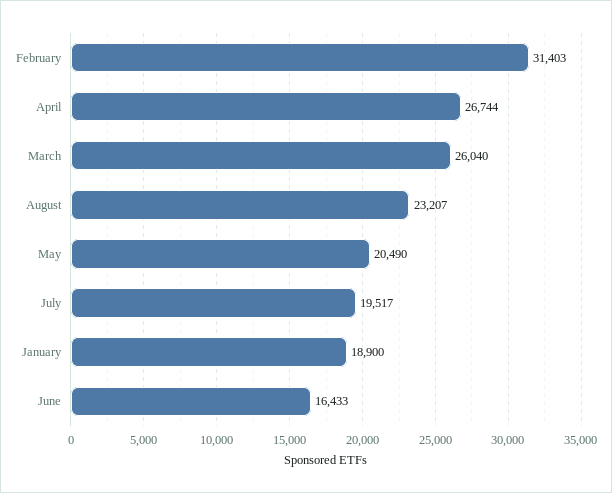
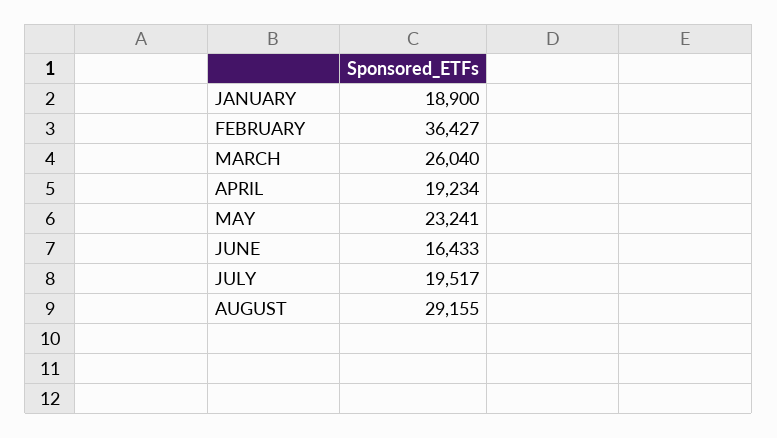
February: 31403 -> 36427
April: 26744 -> 19234
August: 23207 -> 29155
May: 20490 -> 23241

